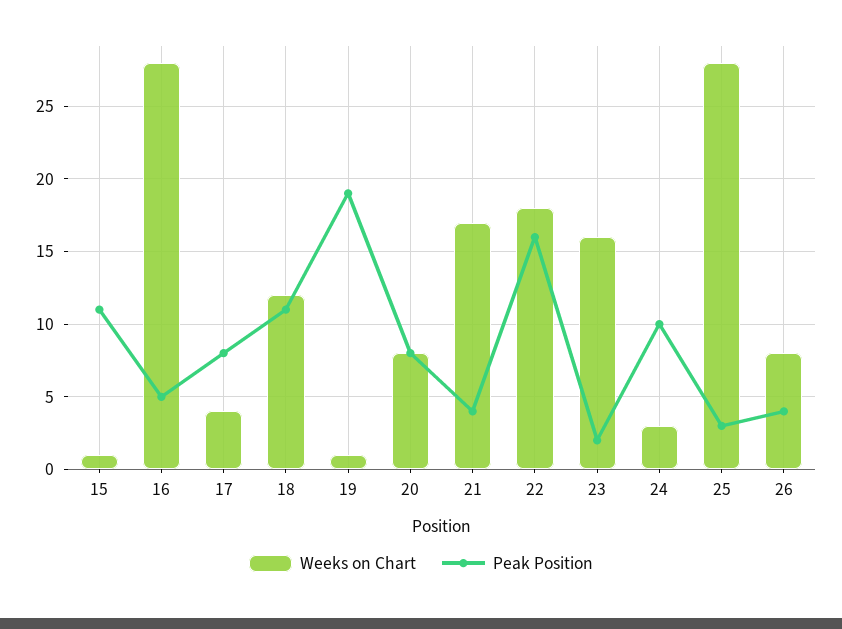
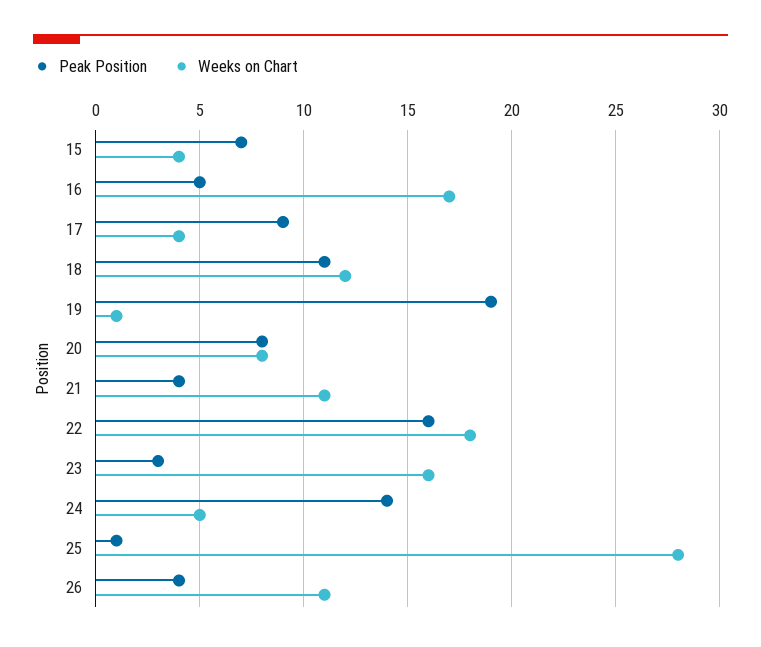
Weeks on Chart, 15: 1 -> 4
Peak Position, 15: 11 -> 7
Weeks on Chart, 16: 28 -> 17
Peak Position, 17: 8 -> 9
Weeks on Chart, 21: 17 -> 11
Peak Position, 23: 2 -> 3
Weeks on Chart, 24: 3 -> 5
Peak Position, 24: 10 -> 14
Peak Position, 25: 3 -> 1
Weeks on Chart, 26: 8 -> 11

